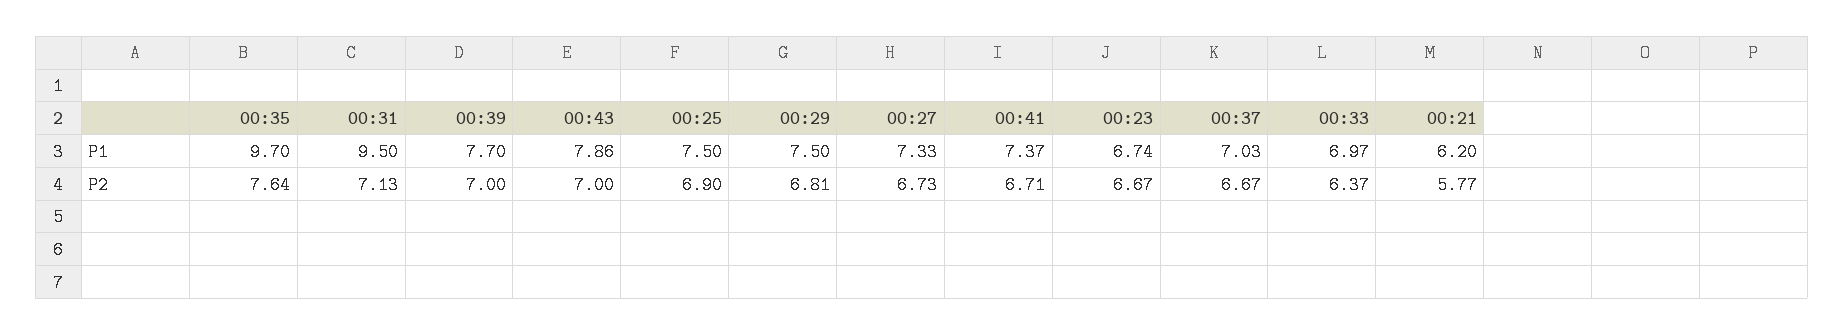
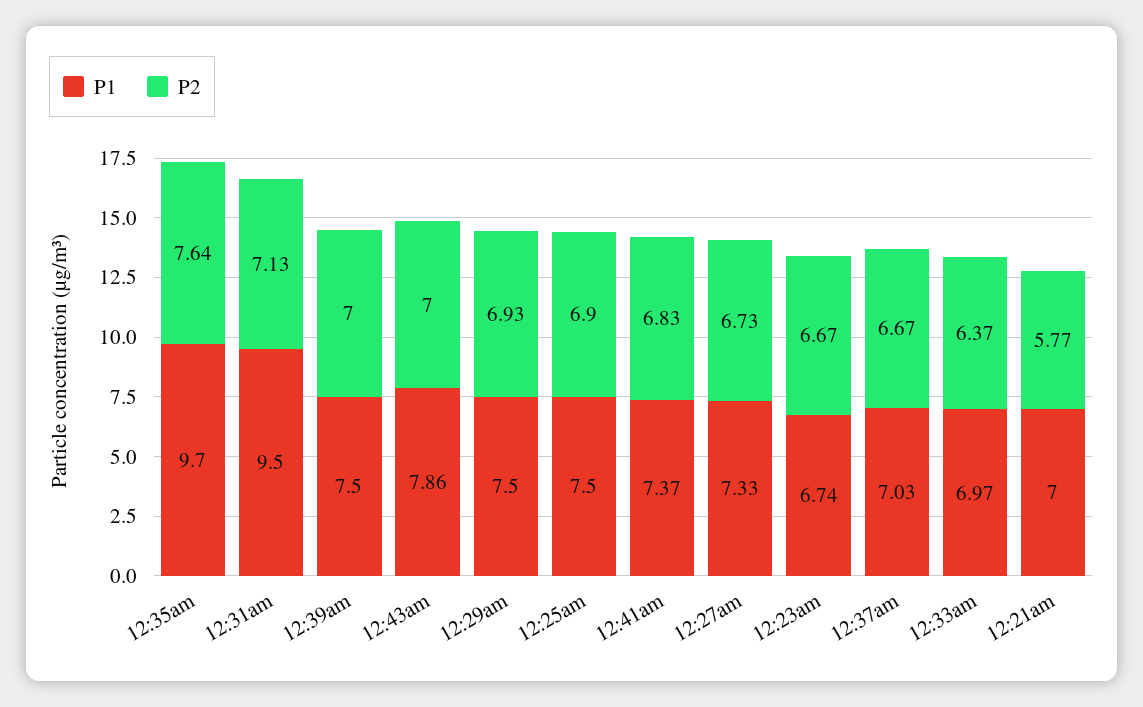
P1, 00:39: 7.7 -> 7.5
P1, 00:21: 6.2 -> 7
P2, 00:29: 6.81 -> 6.93
P2, 00:41: 6.71 -> 6.83

